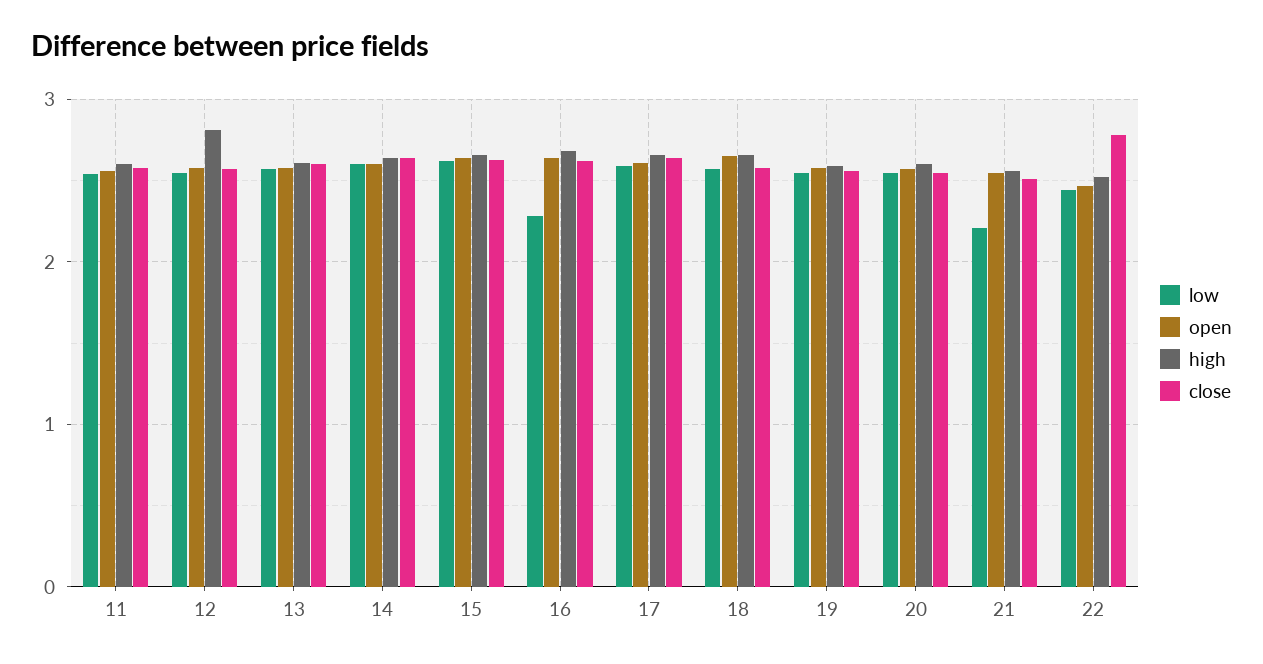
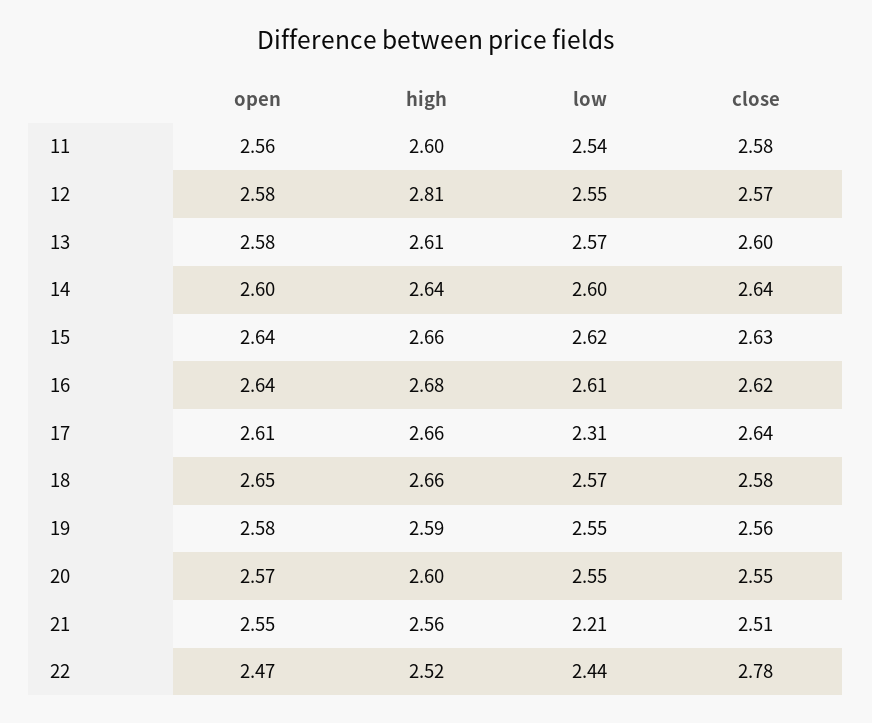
low, 16: 2.3 -> 2.61
low, 17: 2.6 -> 2.31

